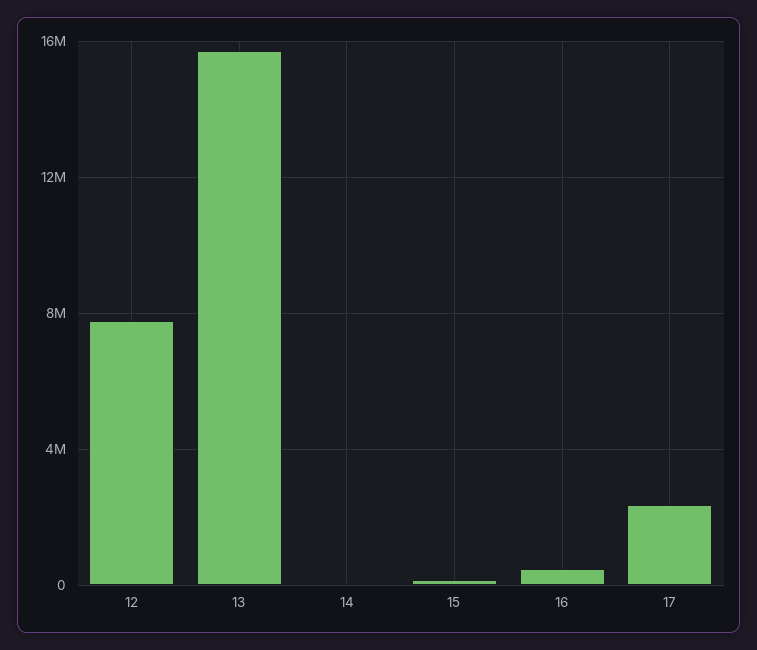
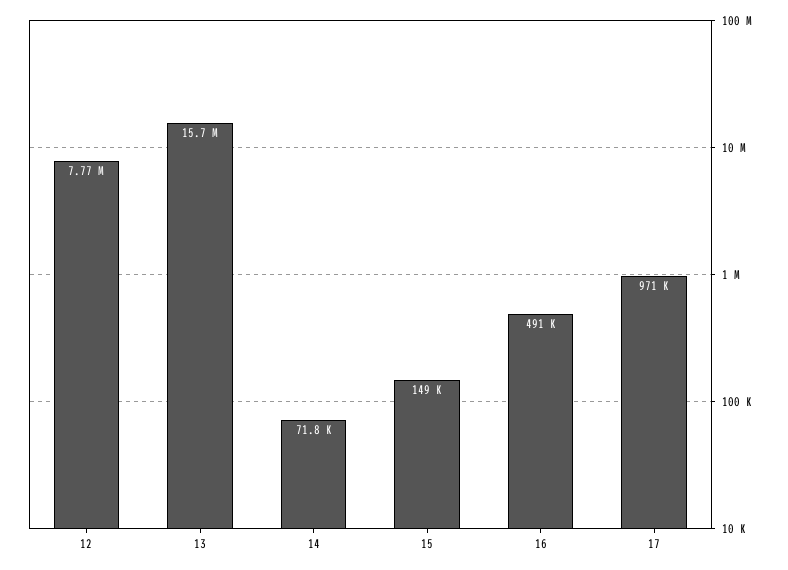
17: 2500000 -> 971000

